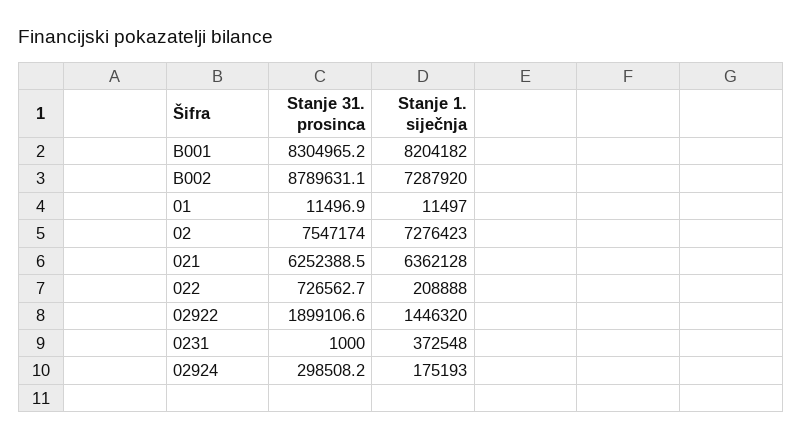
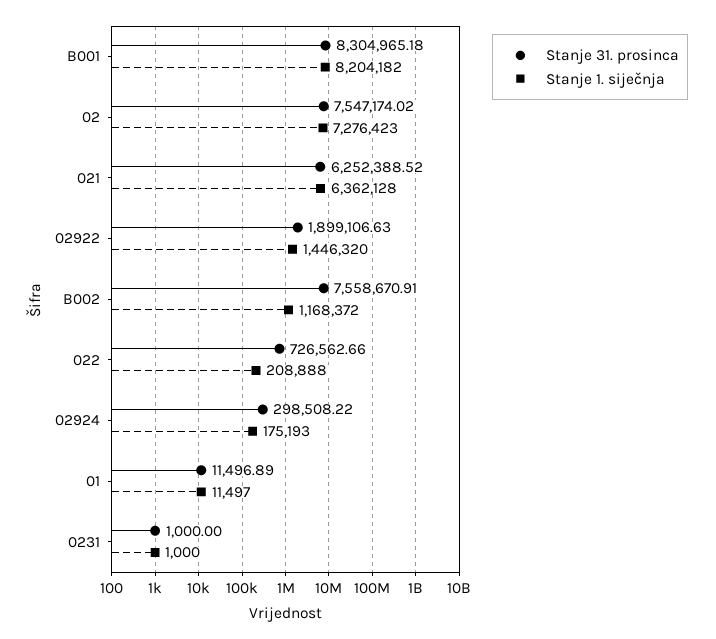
Stanje 31. prosinca, B002: 8789631.1 -> 7558670.91
Stanje 1. siječnja, B002: 7287920 -> 1168372
Stanje 1. siječnja, 0231: 372548 -> 1000

